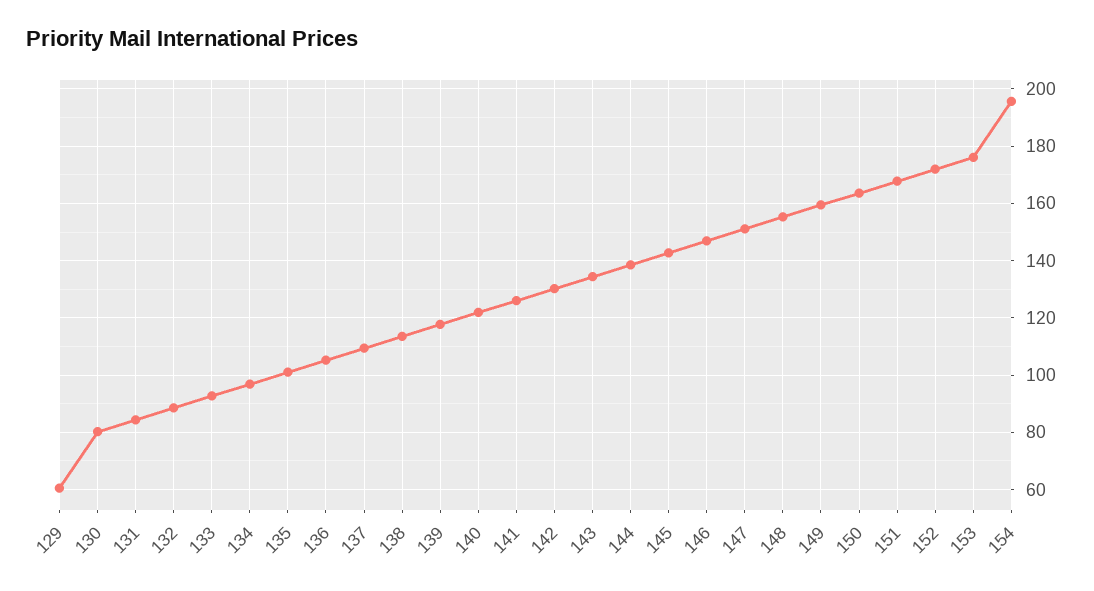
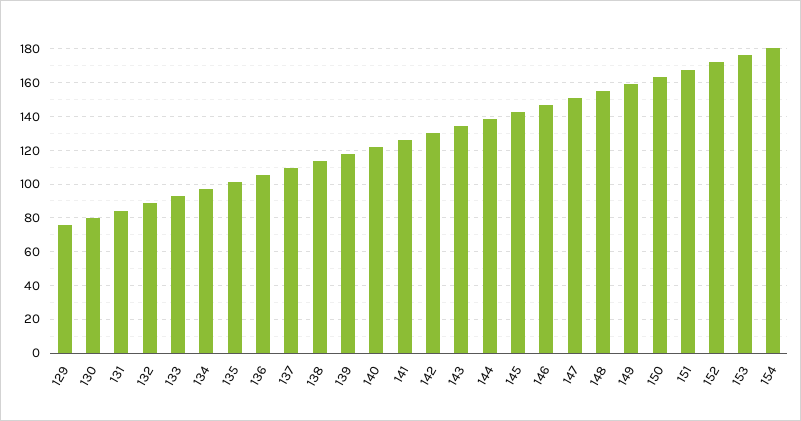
129: 60 -> 75
154: 195 -> 180

